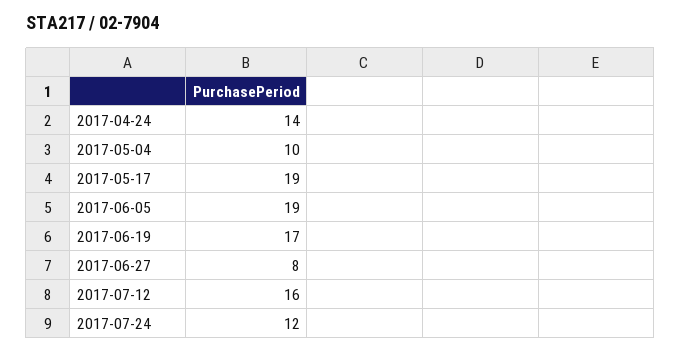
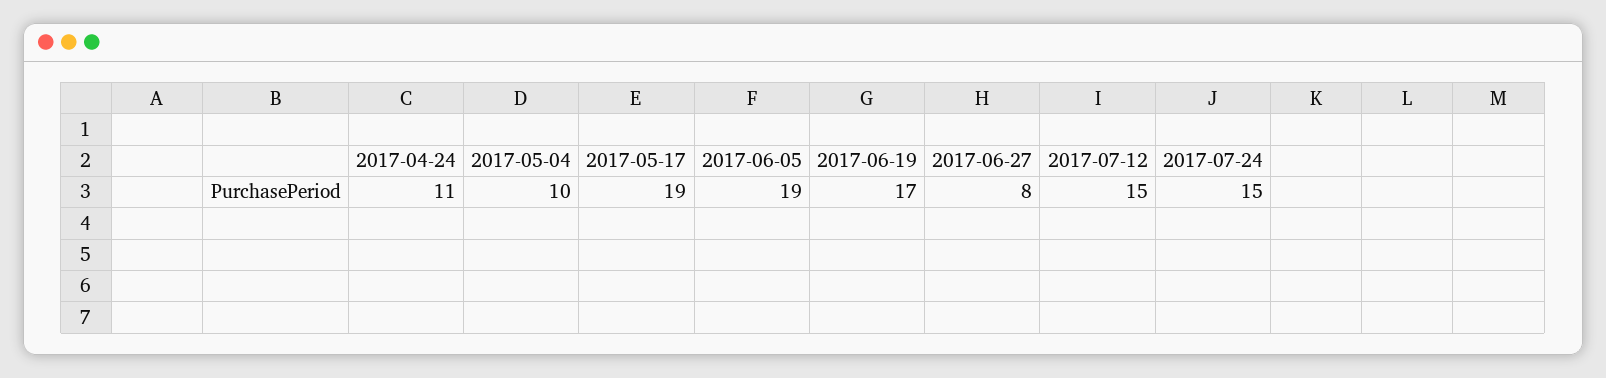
2017-04-24: 14 -> 11
2017-07-12: 16 -> 15
2017-07-24: 12 -> 15

